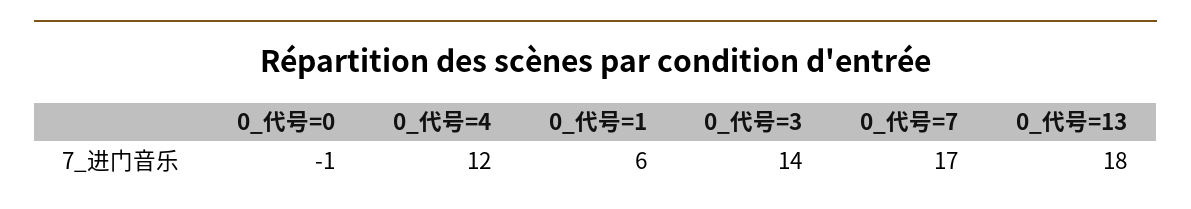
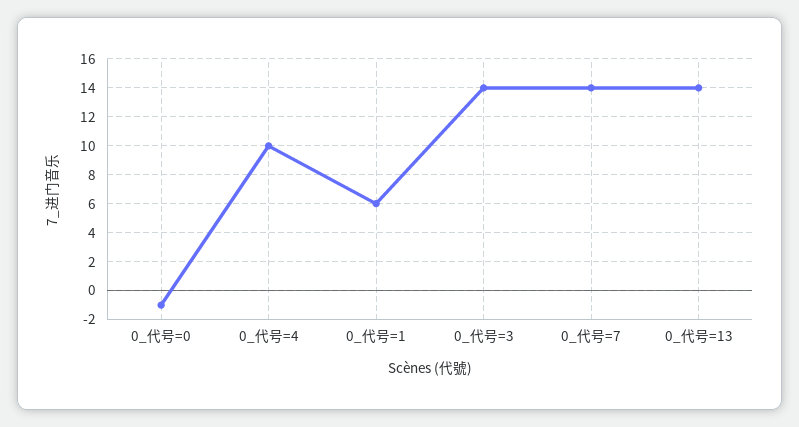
0_代号=4: 12 -> 10
0_代号=7: 17 -> 14
0_代号=13: 18 -> 14

